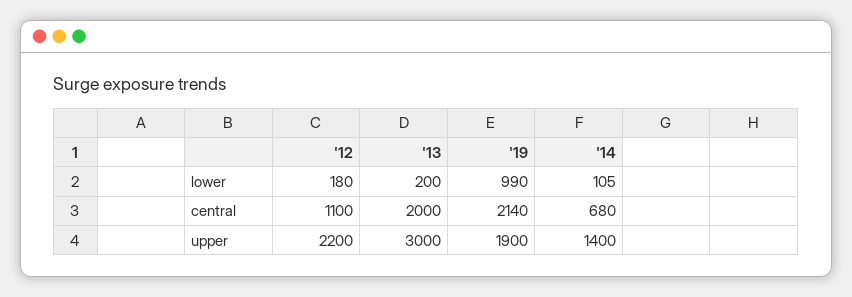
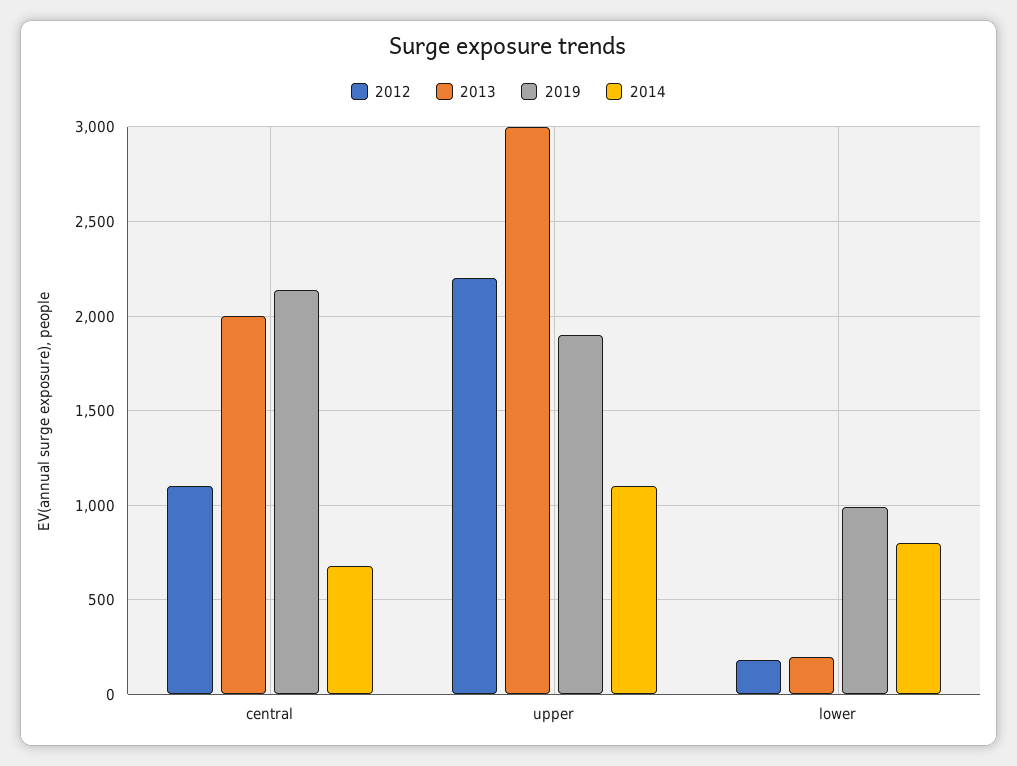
'14, lower: 105 -> 800
'14, upper: 1400 -> 1100

